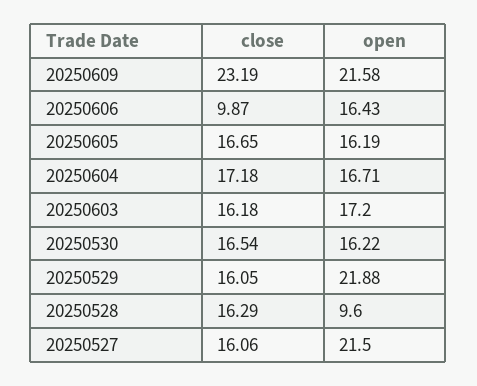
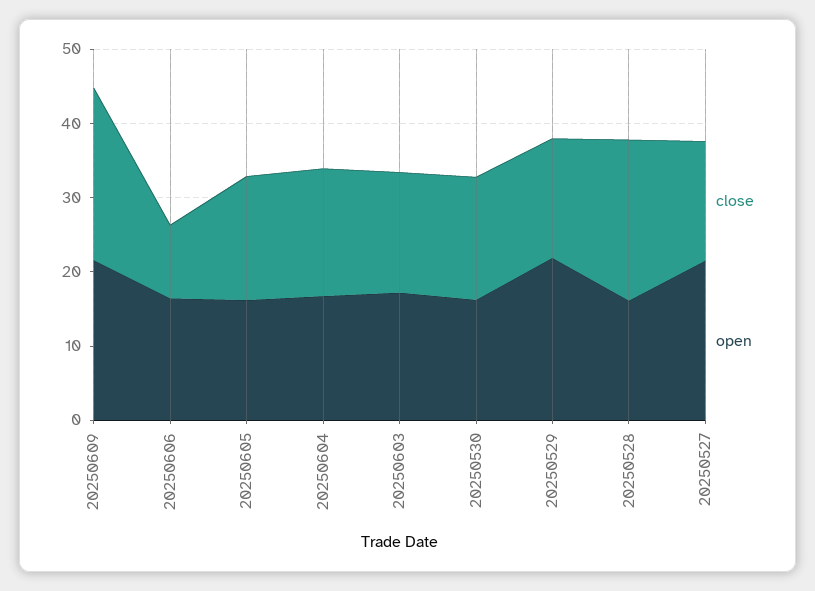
close, 20250528: 16.29 -> 22
open, 20250528: 9.6 -> 16

